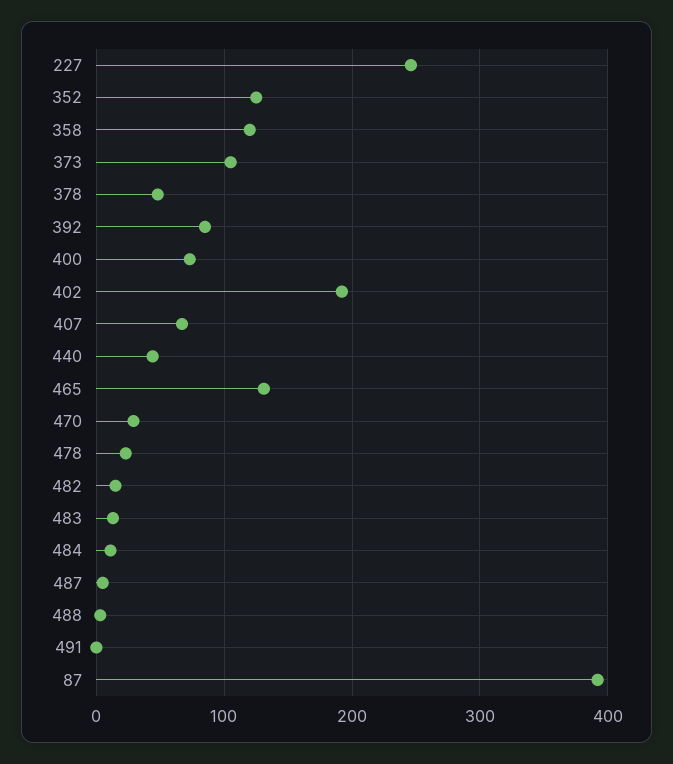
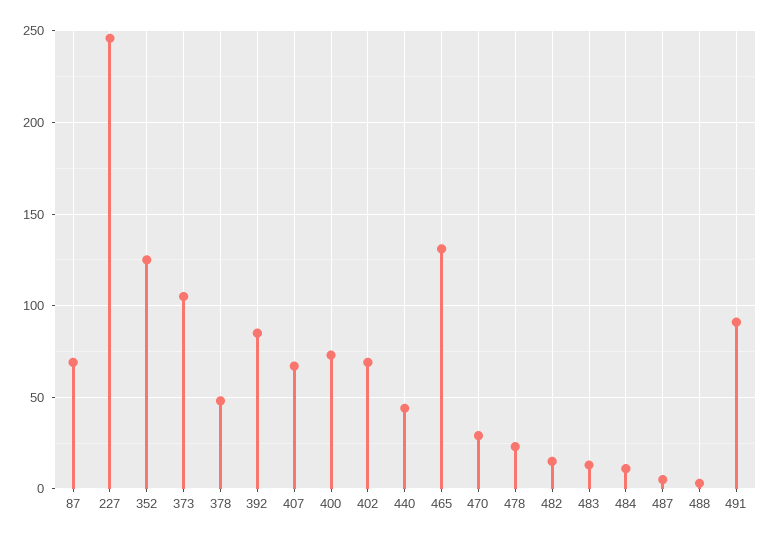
358: 120 -> none
402: 190 -> 70
491: 0 -> 90
87: 390 -> 70

